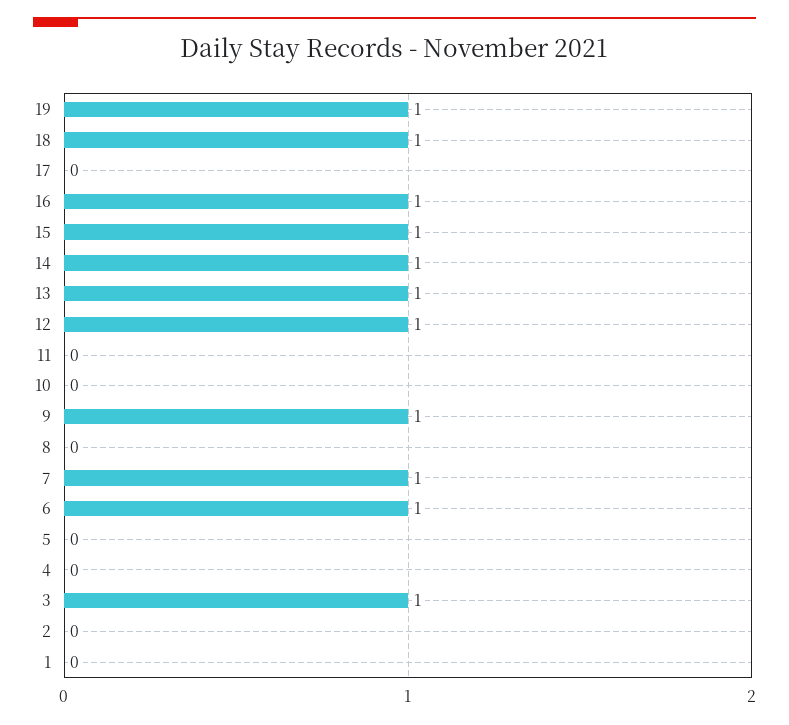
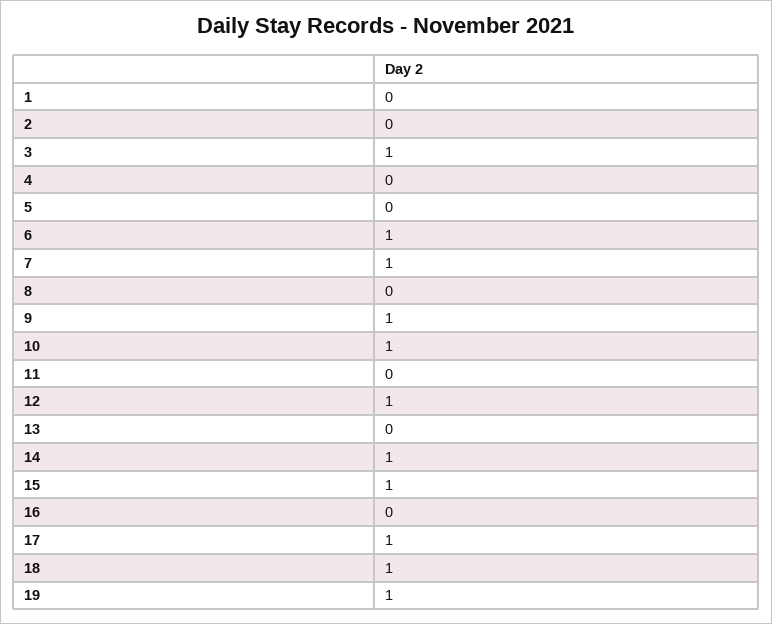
17: 0 -> 1
16: 1 -> 0
13: 1 -> 0
10: 0 -> 1

